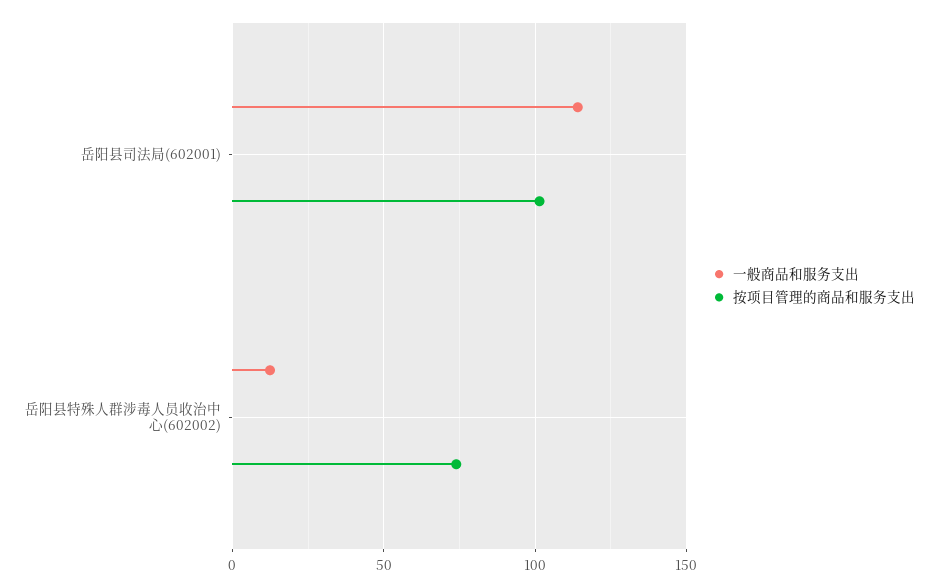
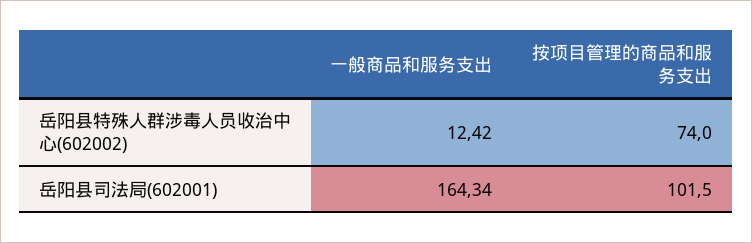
一般商品和服务支出, 岳阳县司法局(602001): 115 -> 164.34

